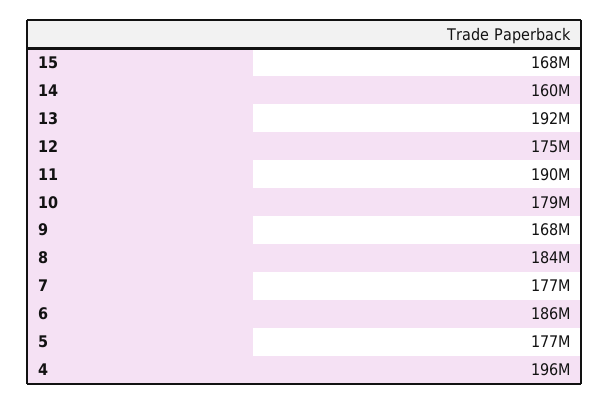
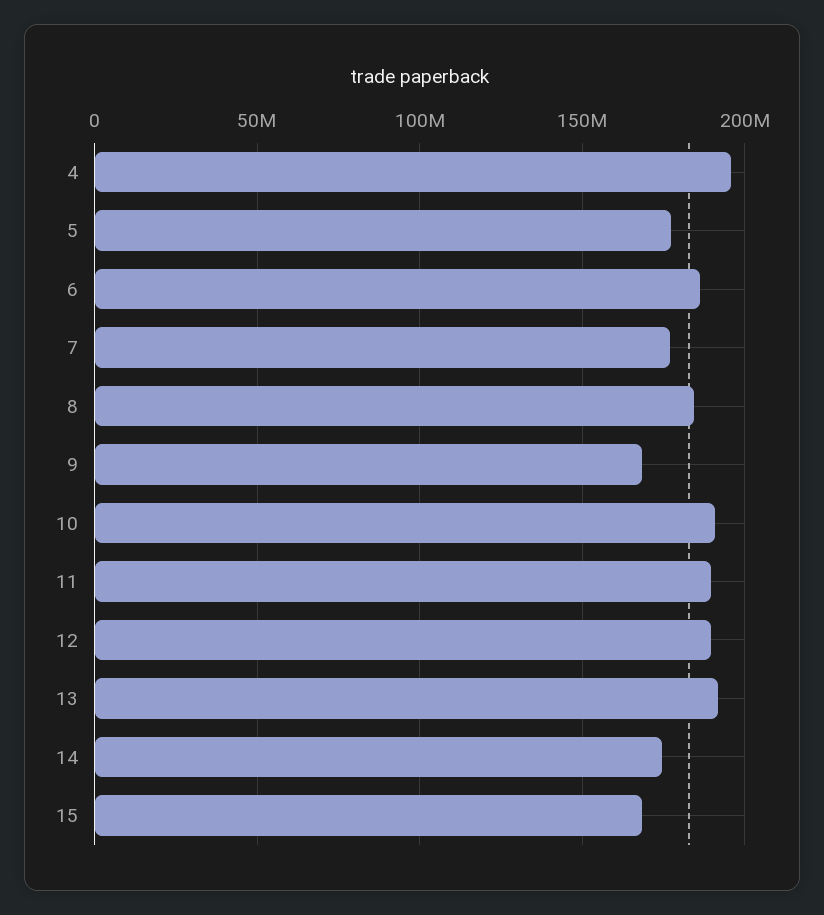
14: 160000000 -> 175000000
12: 175000000 -> 190000000
10: 179000000 -> 190000000

